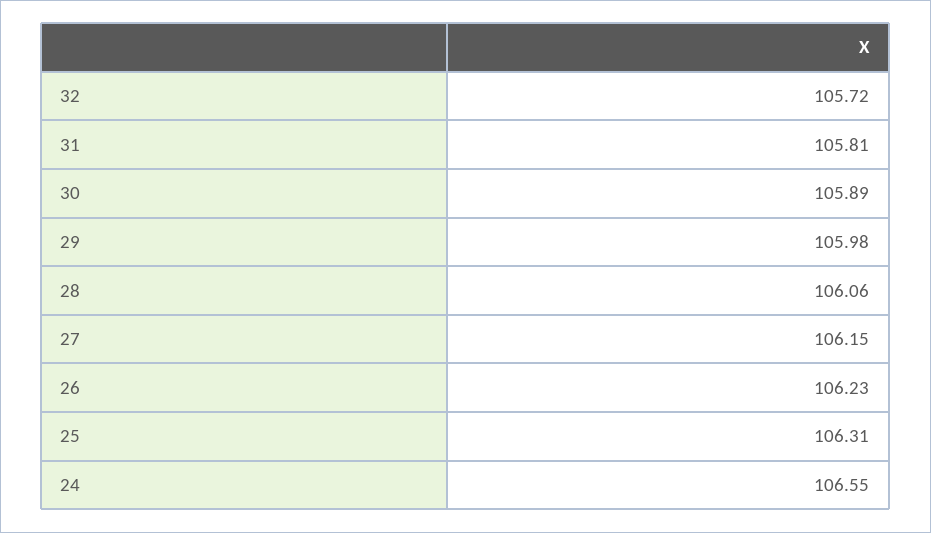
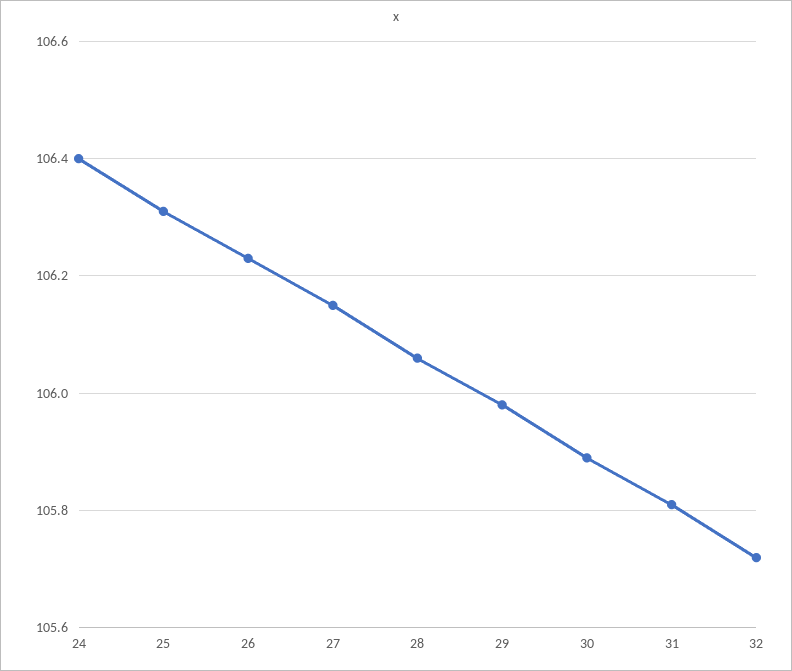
24: 106.55 -> 106.4

